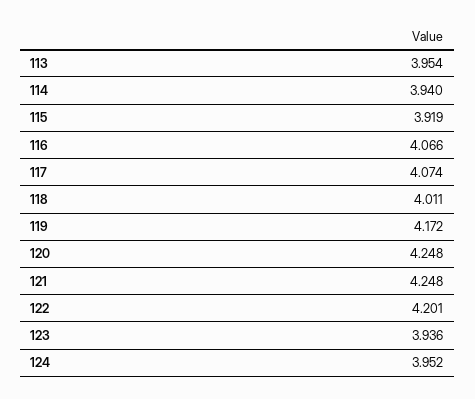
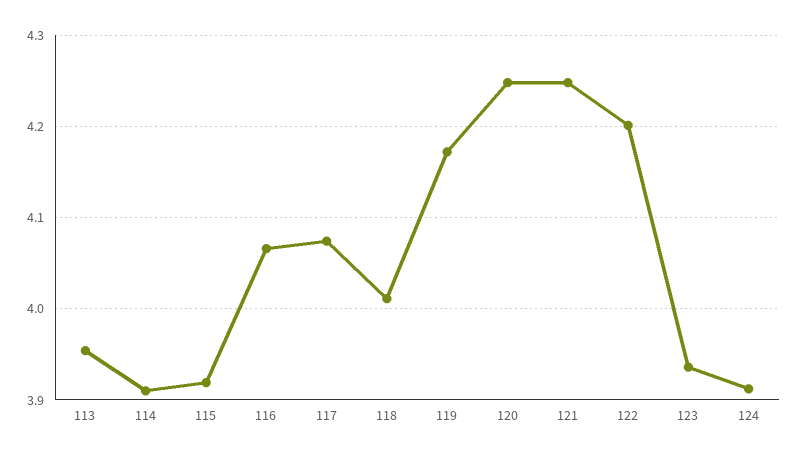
114: 3.94 -> 3.91
124: 3.952 -> 3.91

